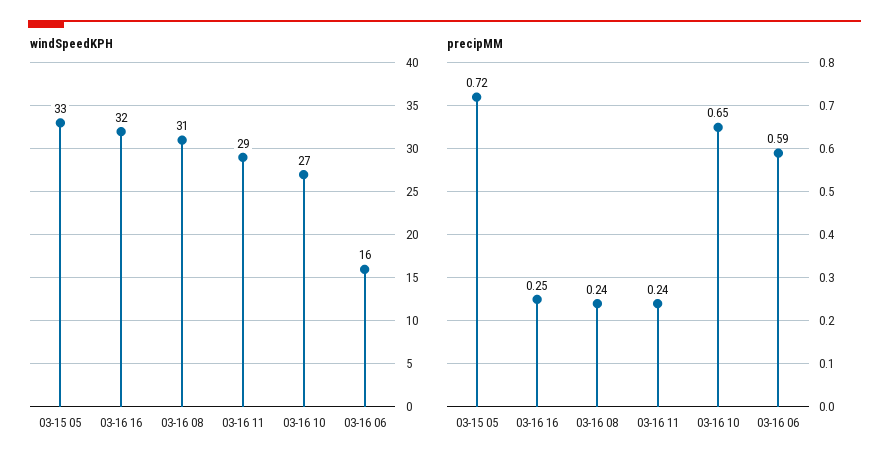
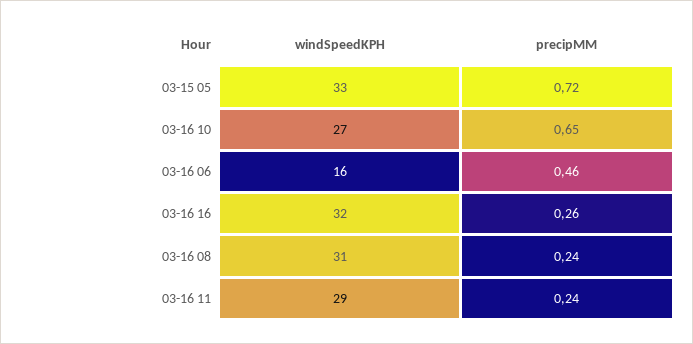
precipMM, 03-16 16: 0.25 -> 0.26
precipMM, 03-16 06: 0.59 -> 0.46

